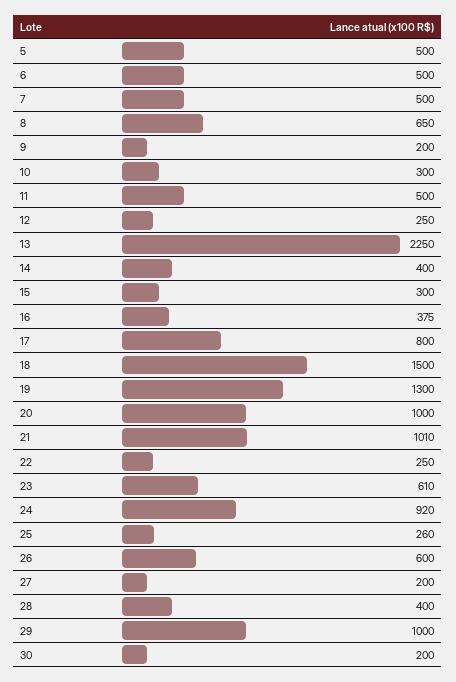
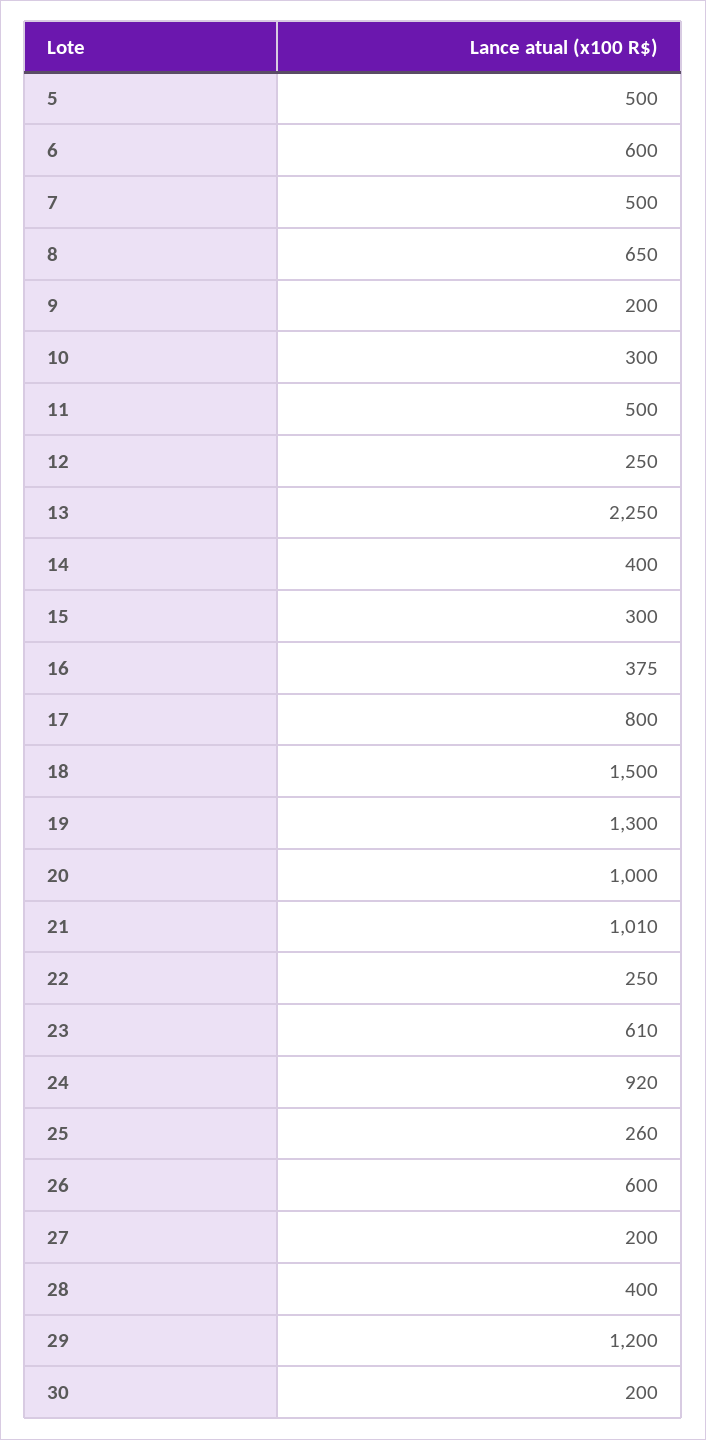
6: 500 -> 600
29: 1000 -> 1200

